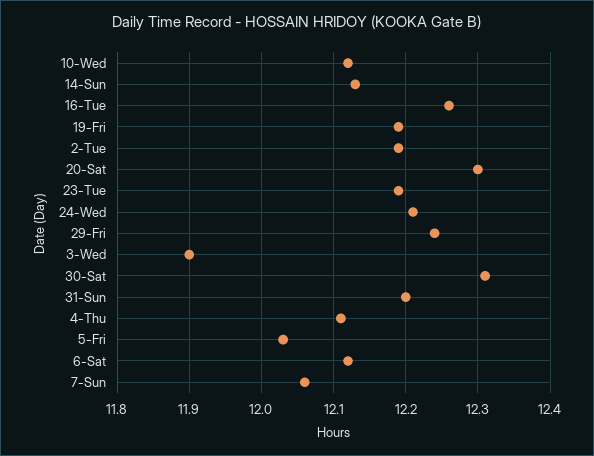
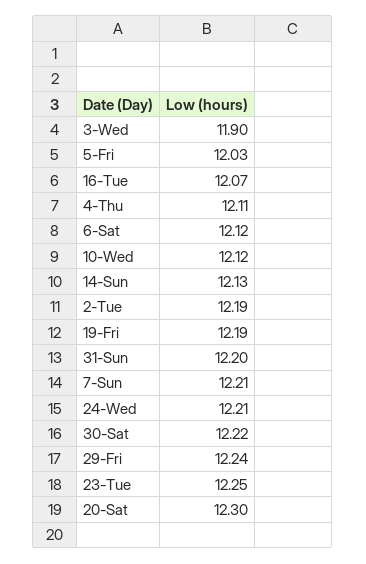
16-Tue: 12.26 -> 12.07
23-Tue: 12.19 -> 12.25
30-Sat: 12.31 -> 12.22
7-Sun: 12.06 -> 12.21

